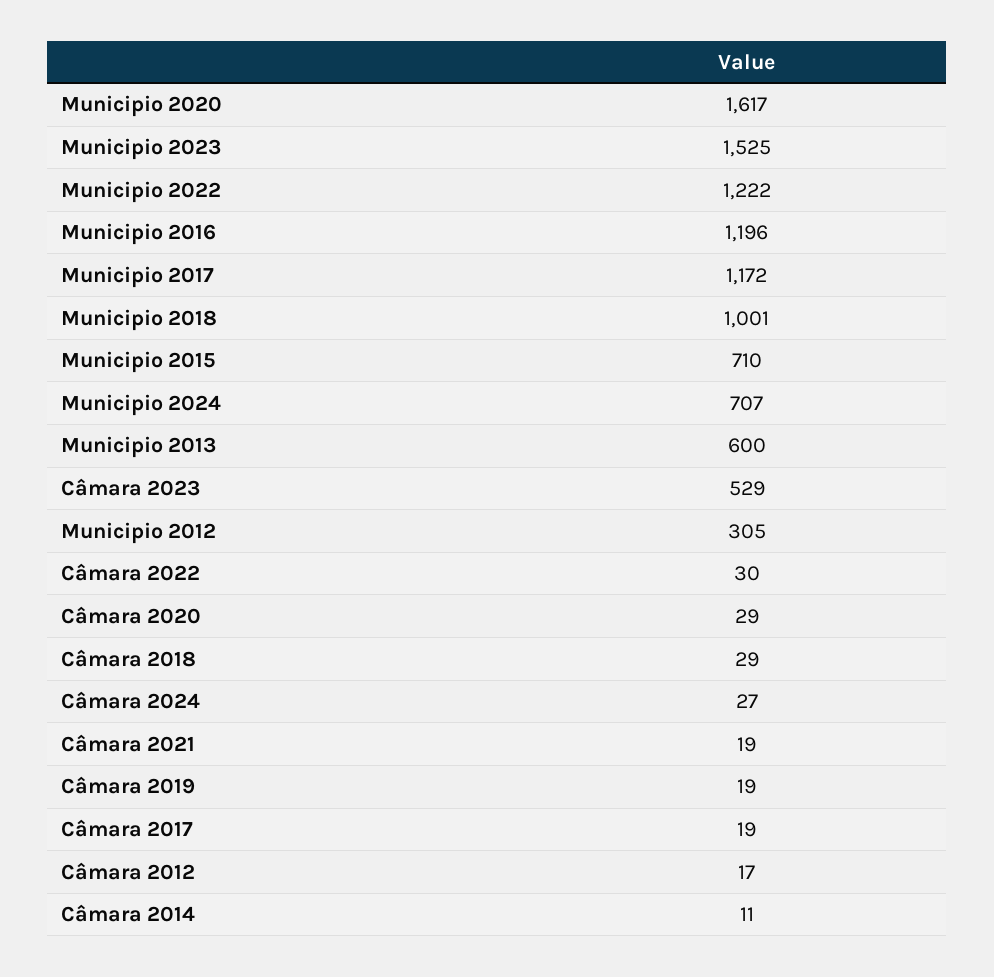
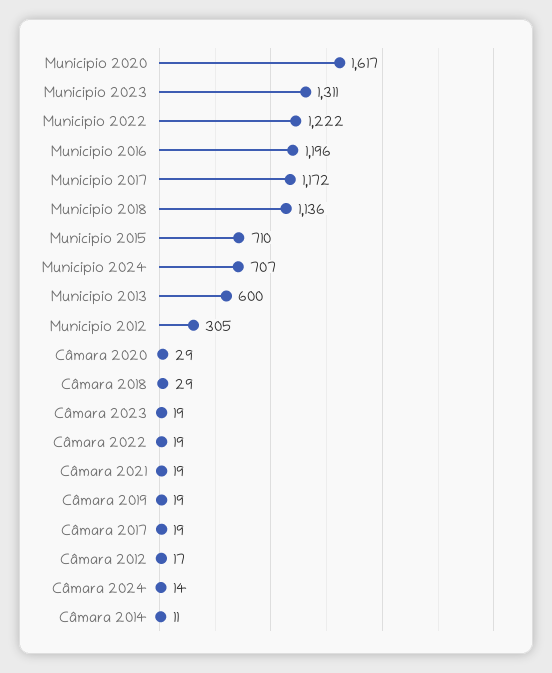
Municipio 2023: 1525 -> 1311
Municipio 2018: 1001 -> 1136
Câmara 2023: 529 -> 19
Câmara 2022: 30 -> 19
Câmara 2024: 27 -> 14

